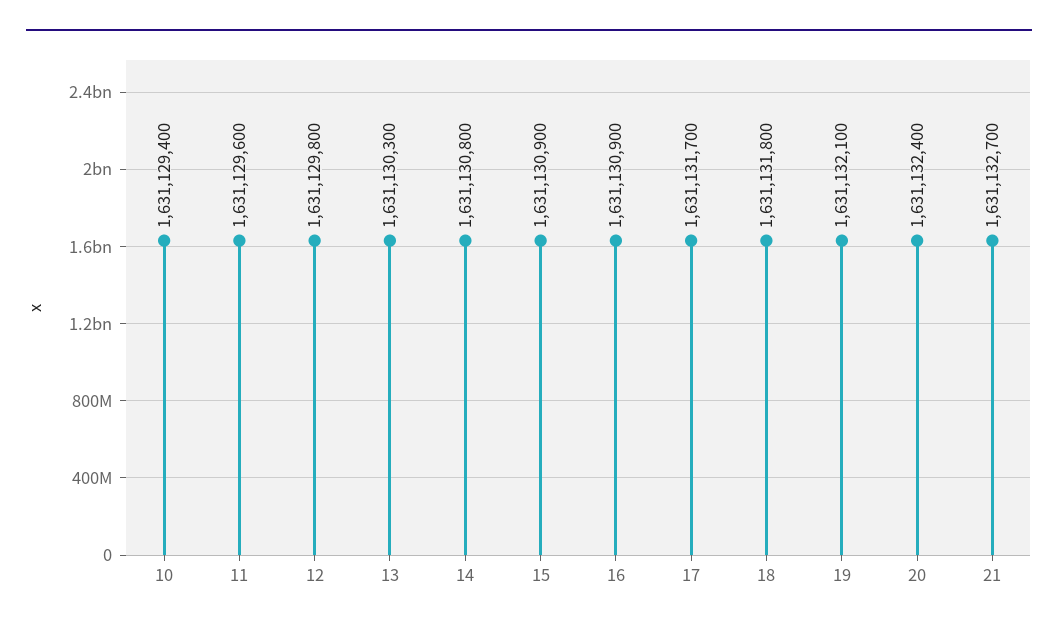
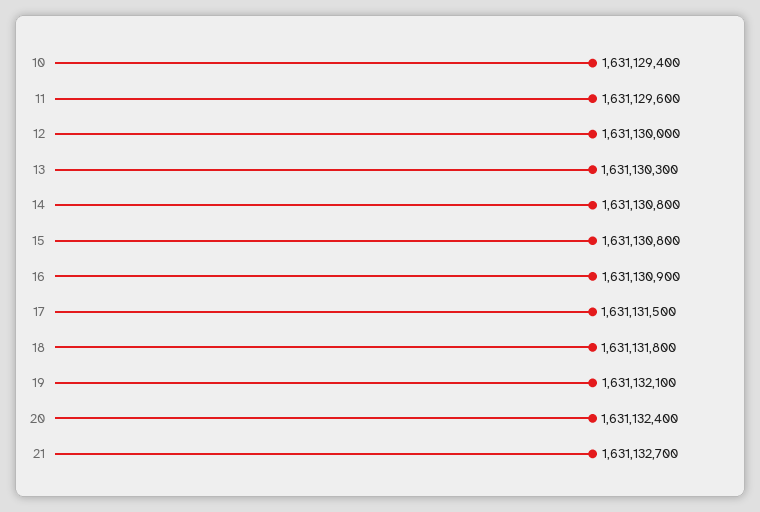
12: 1631129800 -> 1631130000
15: 1631130900 -> 1631130800
17: 1631131700 -> 1631131500

